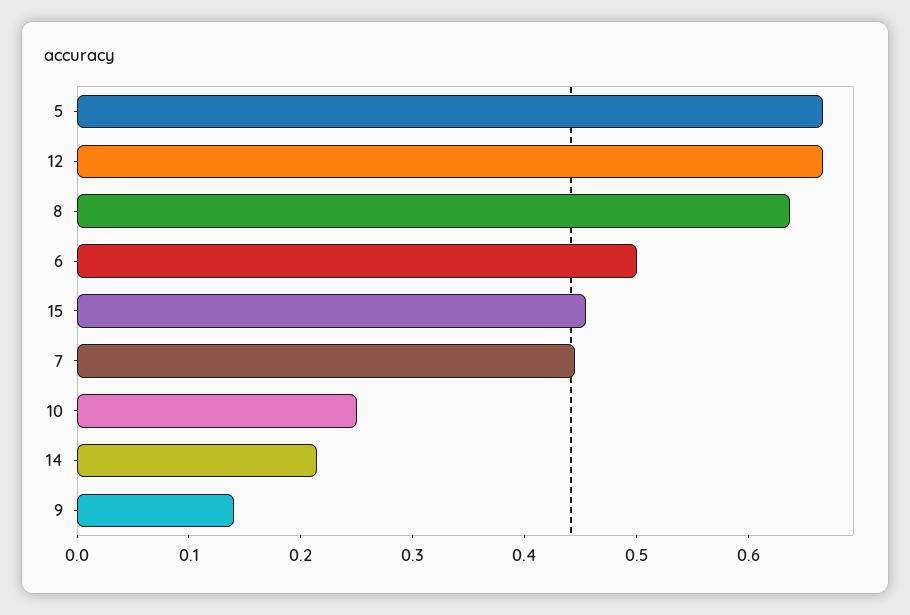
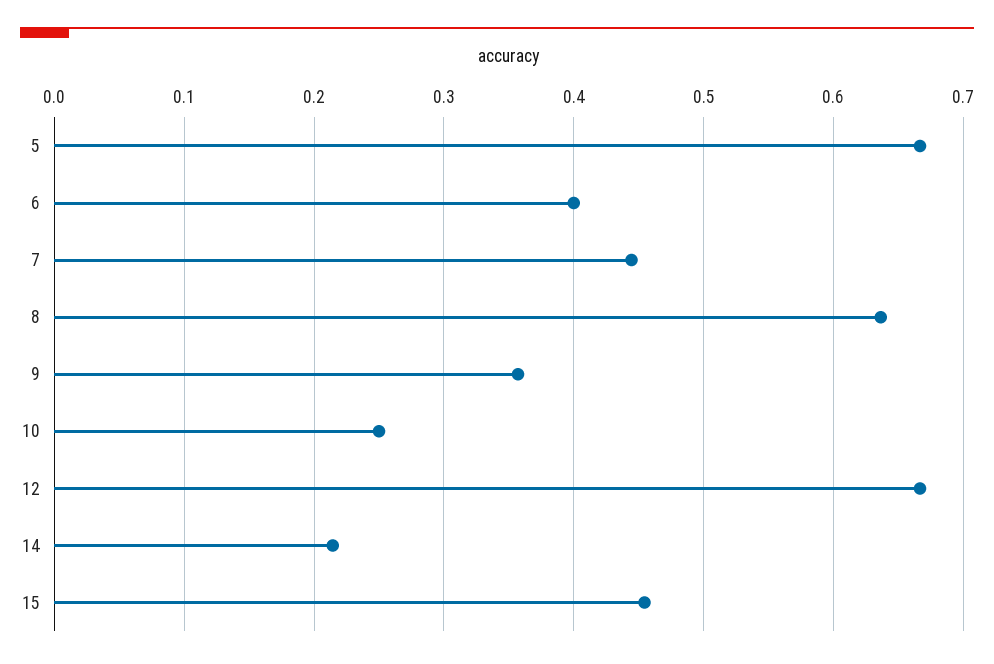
6: 0.5 -> 0.4
9: 0.14 -> 0.36

